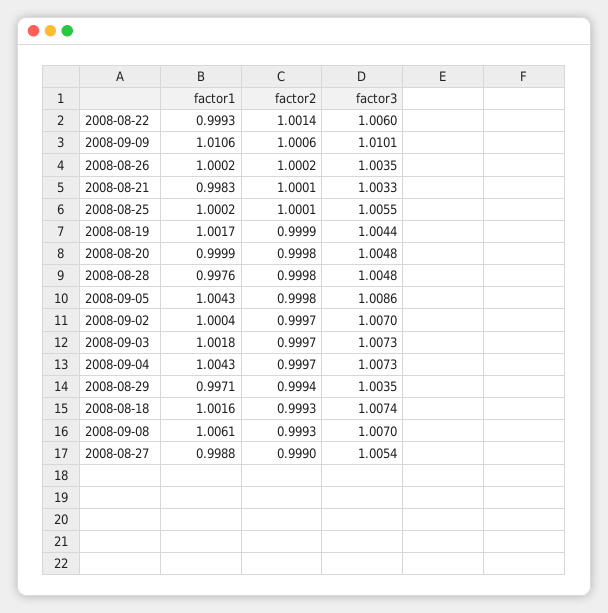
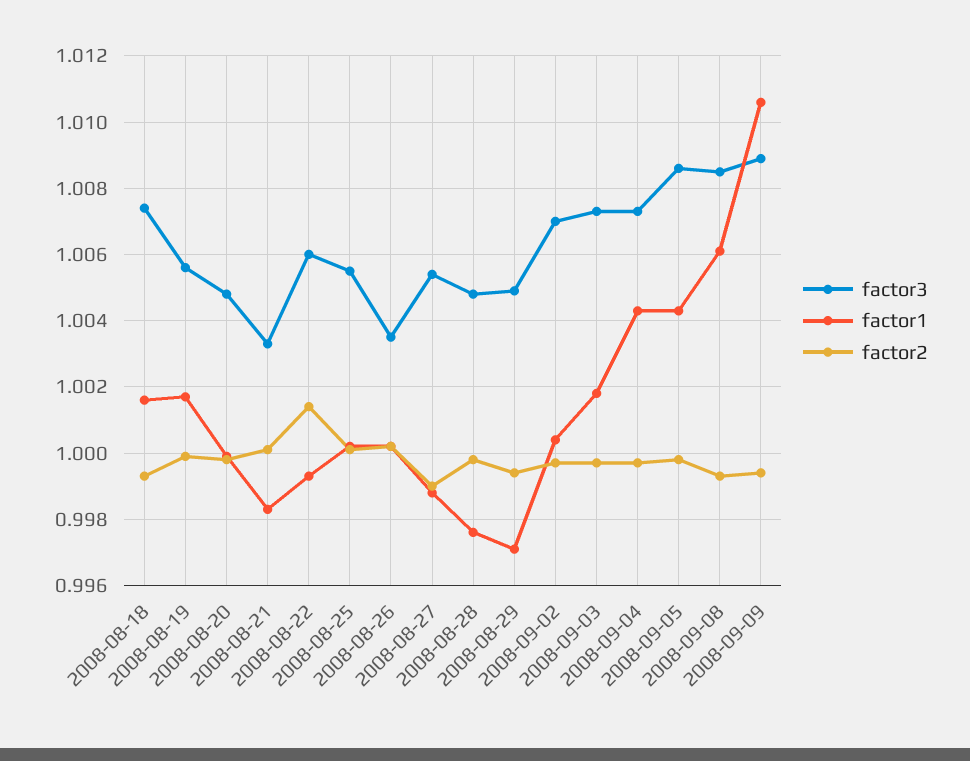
factor2, 2008-09-09: 1.0006 -> 0.9995
factor3, 2008-09-09: 1.0101 -> 1.009
factor3, 2008-08-19: 1.0044 -> 1.0055
factor3, 2008-08-29: 1.0035 -> 1.005
factor3, 2008-09-08: 1.007 -> 1.0085

